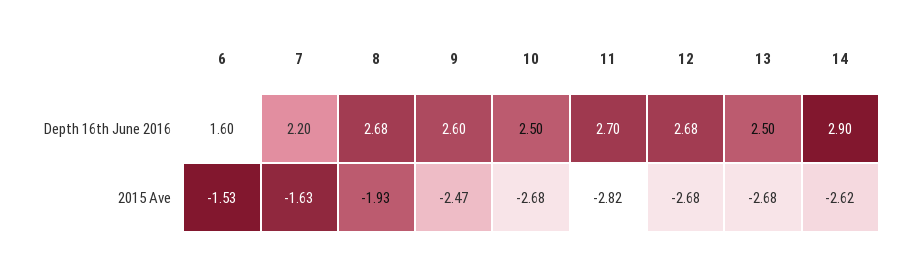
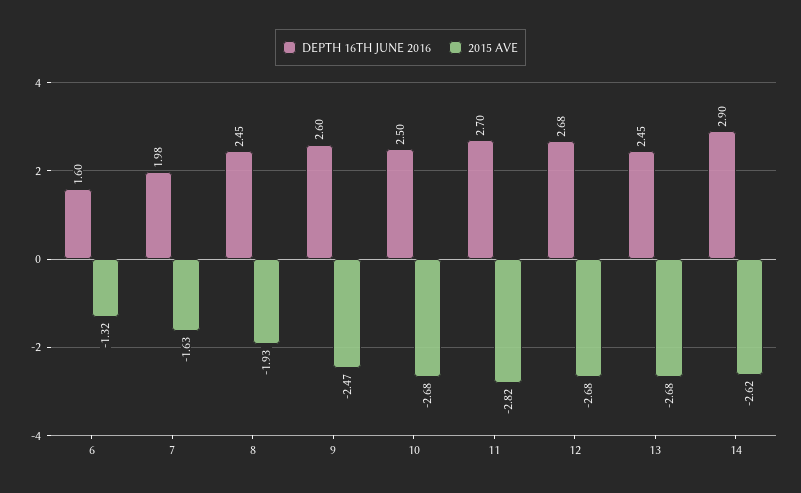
Depth 16th June 2016, 7: 2.2 -> 1.98
Depth 16th June 2016, 8: 2.68 -> 2.45
Depth 16th June 2016, 13: 2.5 -> 2.45
2015 Ave, 6: -1.53 -> -1.32

